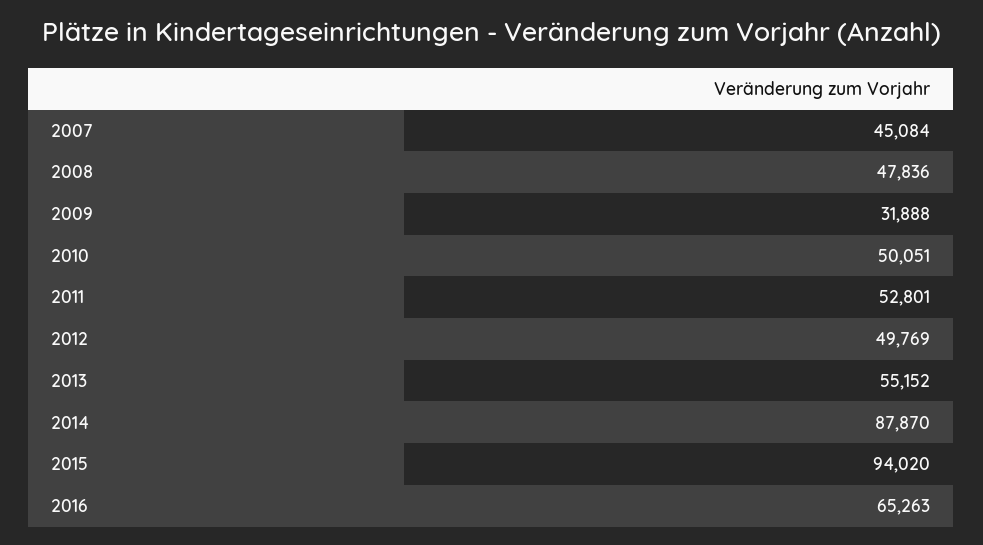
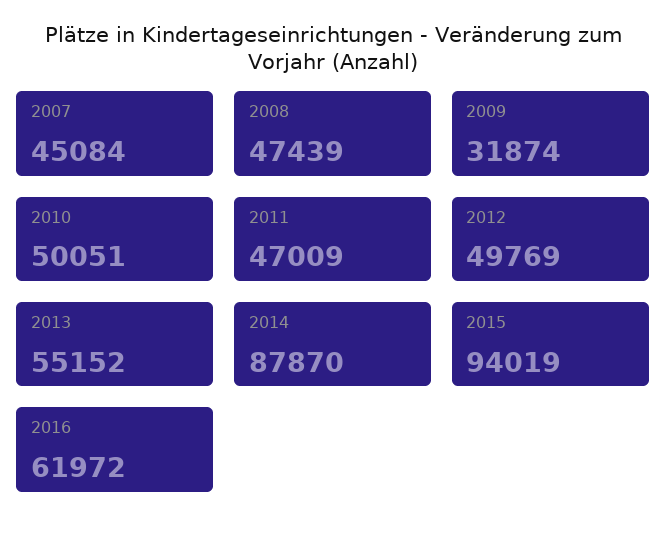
2008: 47836 -> 47439
2009: 31888 -> 31874
2011: 52801 -> 47009
2015: 94020 -> 94019
2016: 65263 -> 61972

